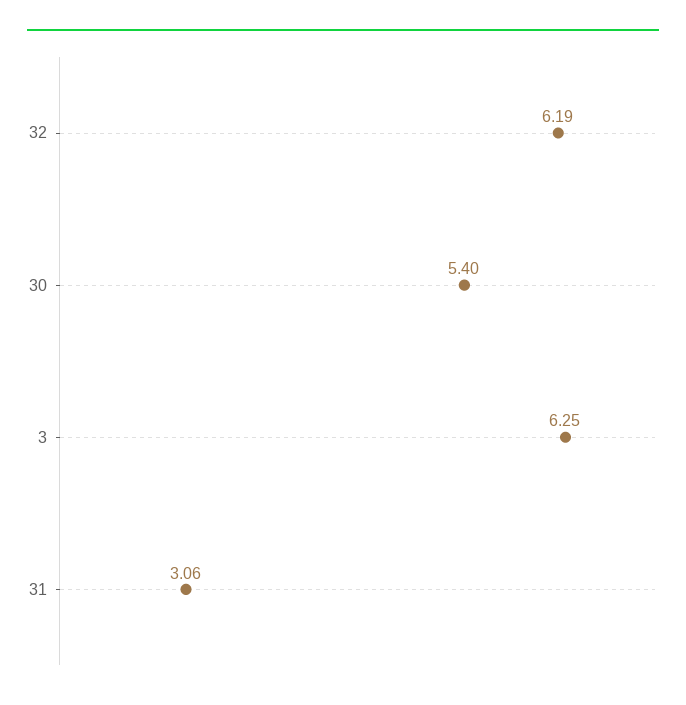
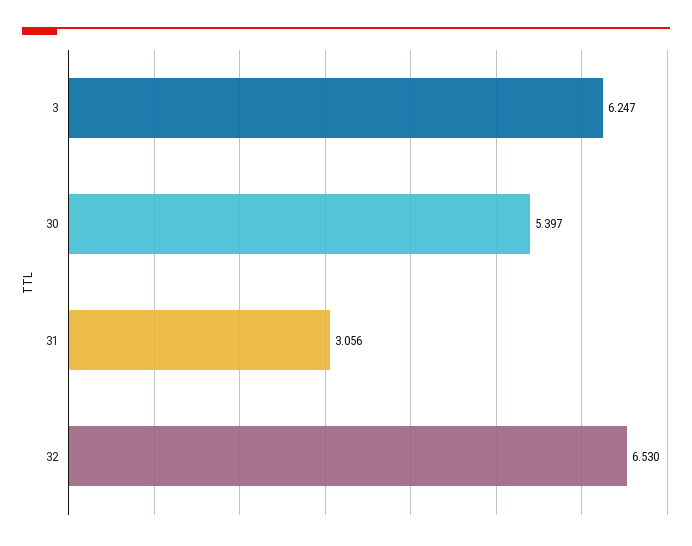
32: 6.19 -> 6.53

